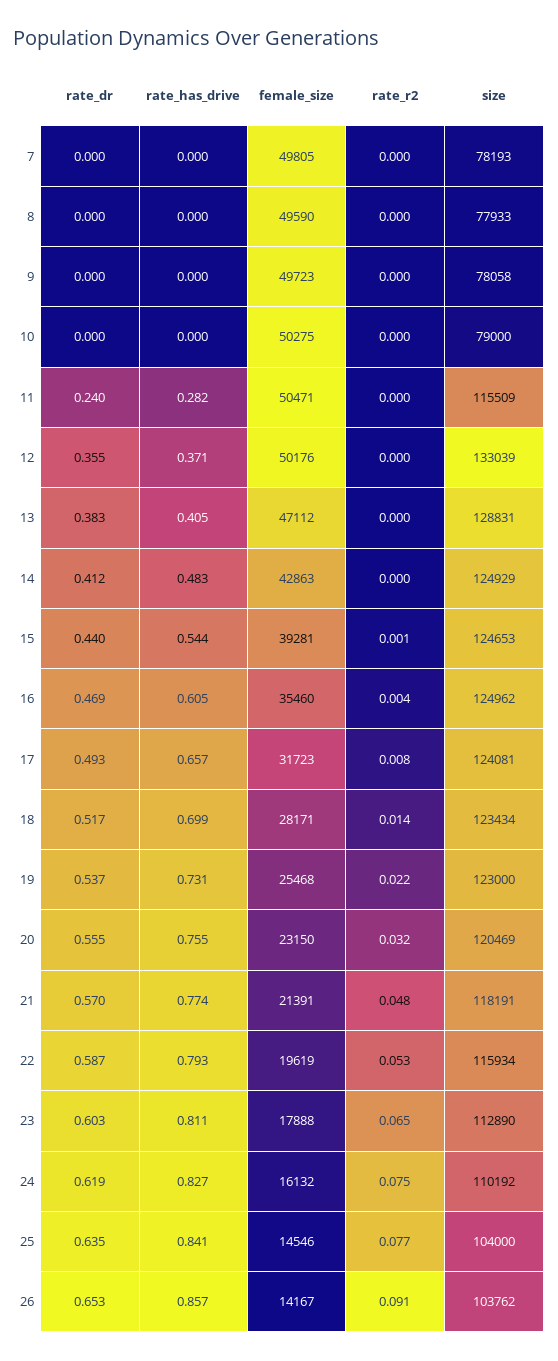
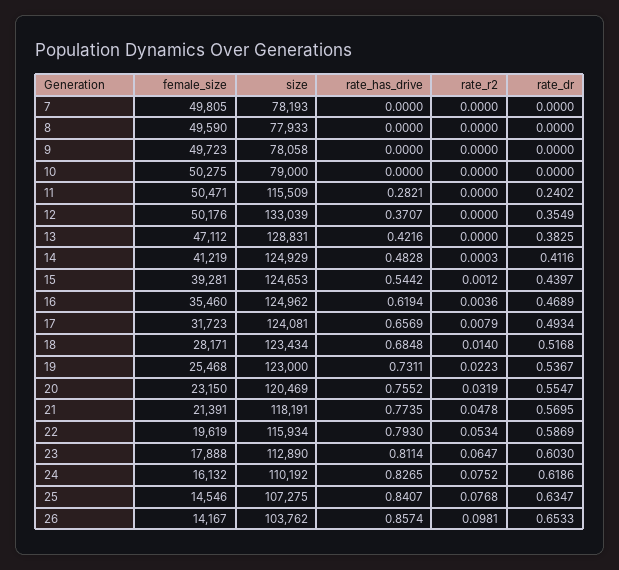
rate_has_drive, 13: 0.405 -> 0.4216
female_size, 14: 42863 -> 41219
rate_has_drive, 16: 0.605 -> 0.6194
rate_has_drive, 18: 0.699 -> 0.6848
size, 25: 104000 -> 107275
rate_r2, 26: 0.091 -> 0.0981

